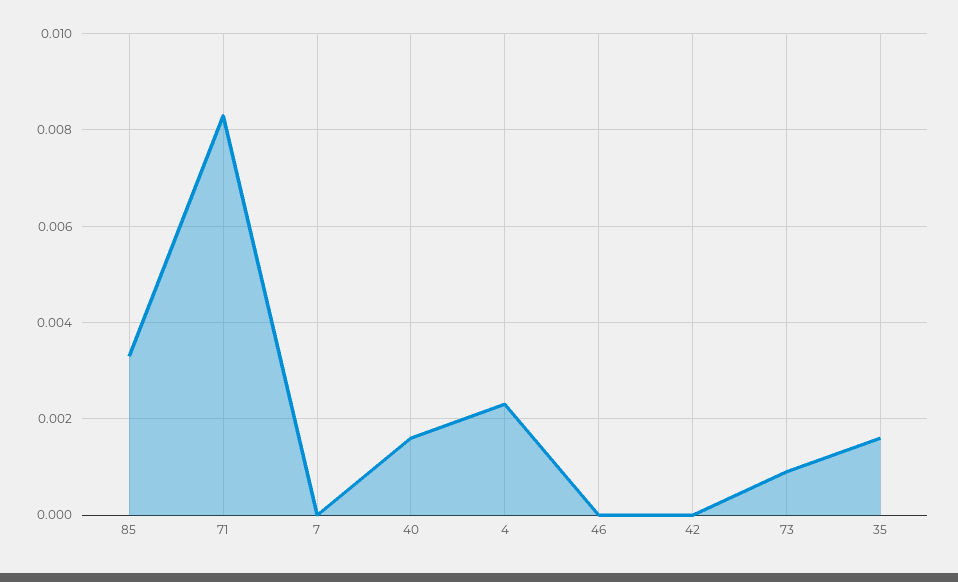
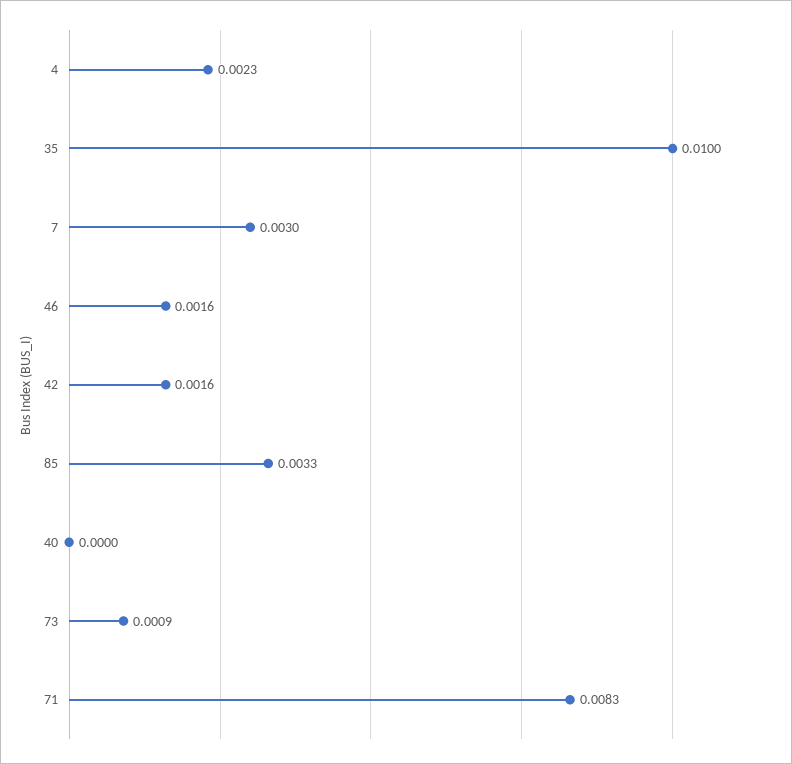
7: 0 -> 0.003
40: 0.0015 -> 0
46: 0 -> 0.0016
42: 0 -> 0.0016
35: 0.0015 -> 0.01

